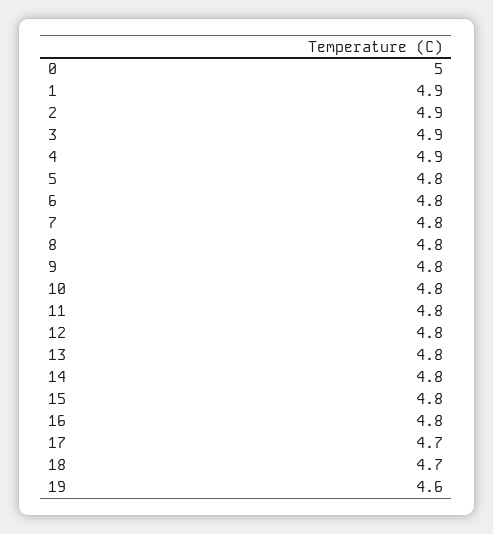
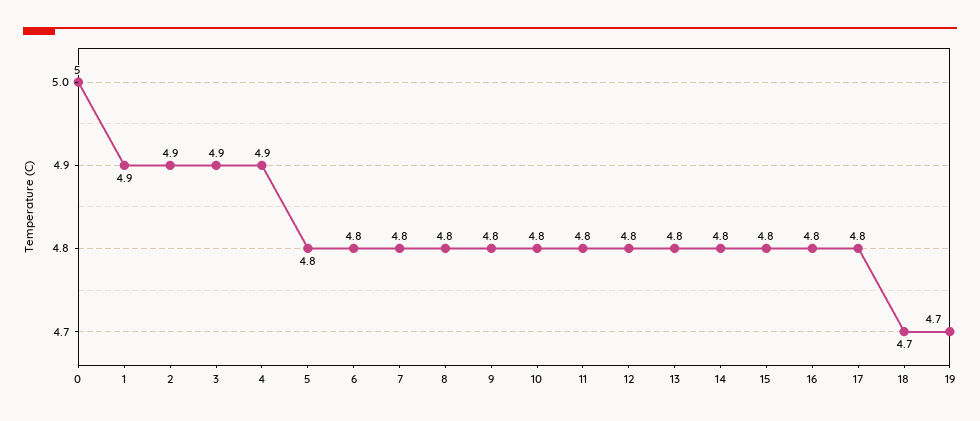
17: 4.7 -> 4.8
19: 4.6 -> 4.7

